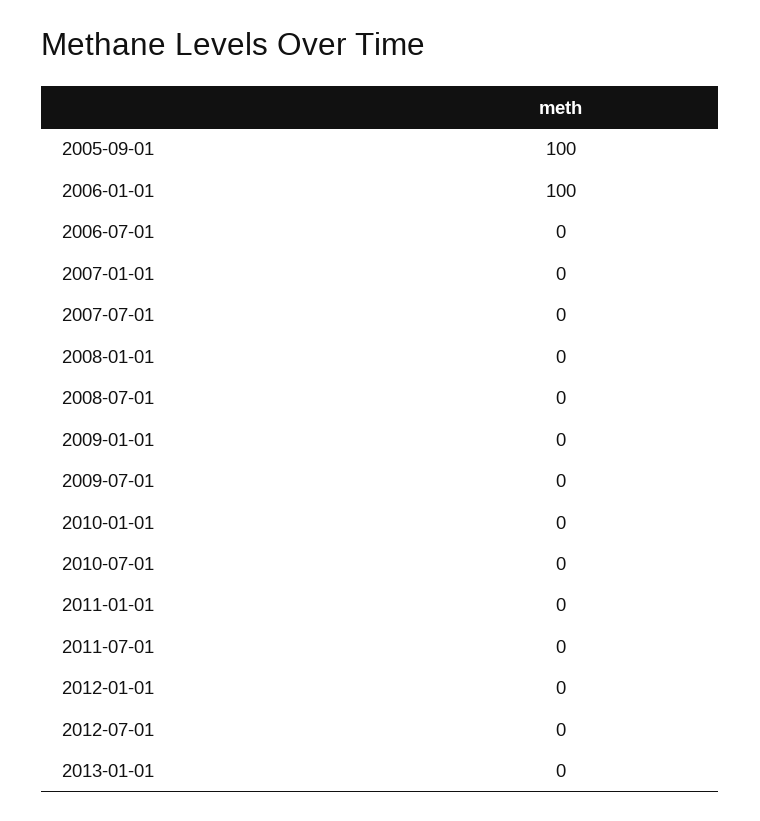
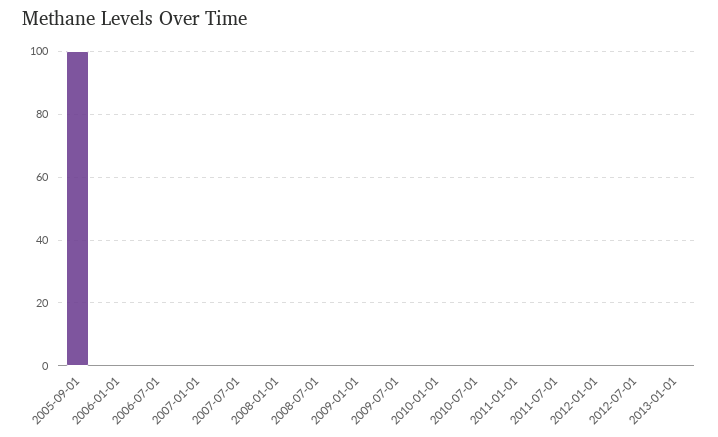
2006-01-01: 100 -> 0

